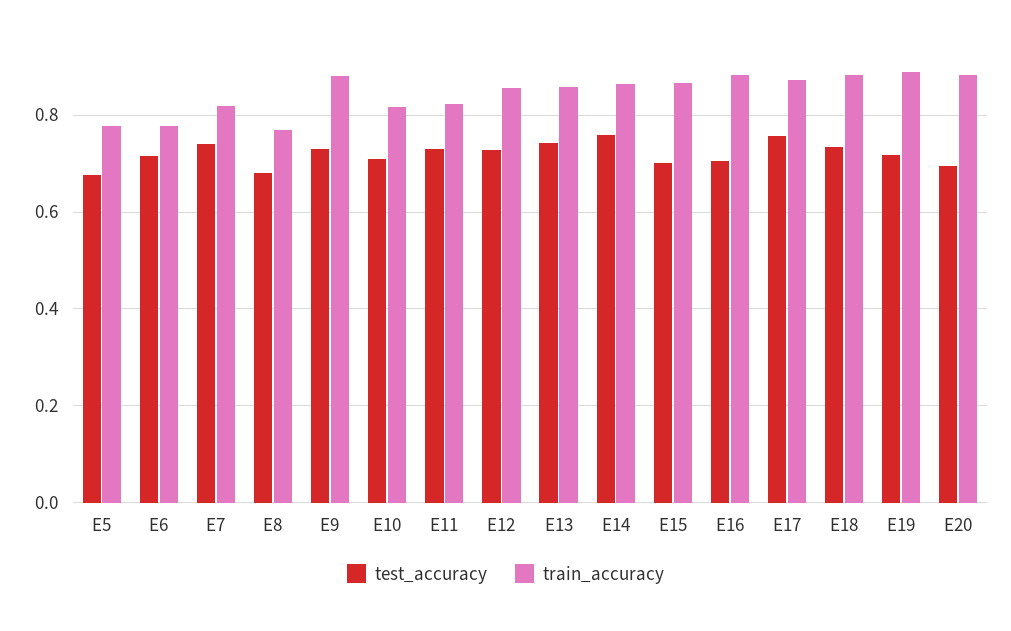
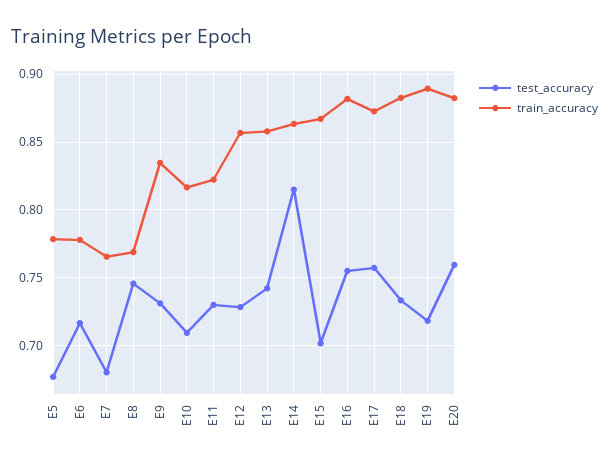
test_accuracy, E7: 0.74 -> 0.68
train_accuracy, E7: 0.82 -> 0.765
test_accuracy, E8: 0.68 -> 0.745
train_accuracy, E9: 0.88 -> 0.835
test_accuracy, E14: 0.76 -> 0.815
test_accuracy, E16: 0.7 -> 0.755
test_accuracy, E20: 0.7 -> 0.76

